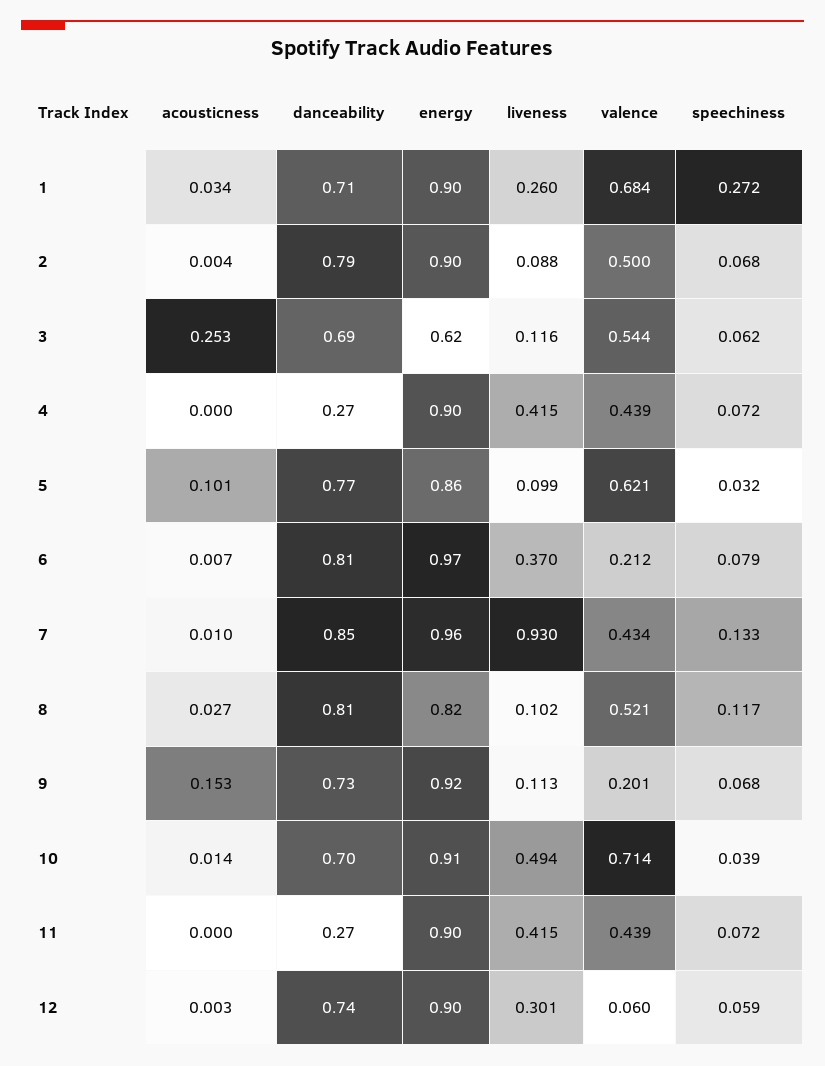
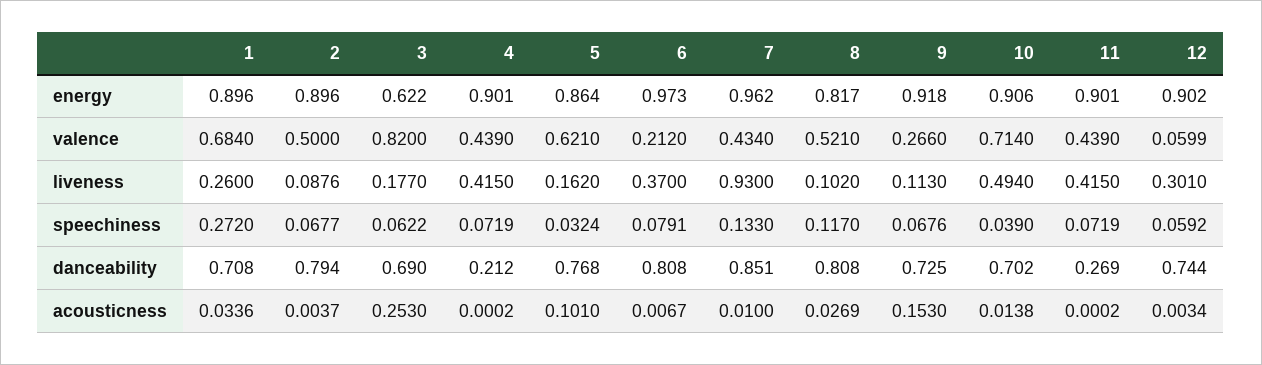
liveness, 3: 0.116 -> 0.177
valence, 3: 0.544 -> 0.82
danceability, 4: 0.27 -> 0.212
liveness, 5: 0.099 -> 0.162
valence, 9: 0.201 -> 0.266

